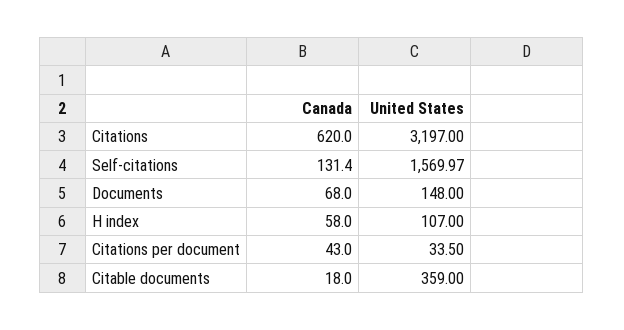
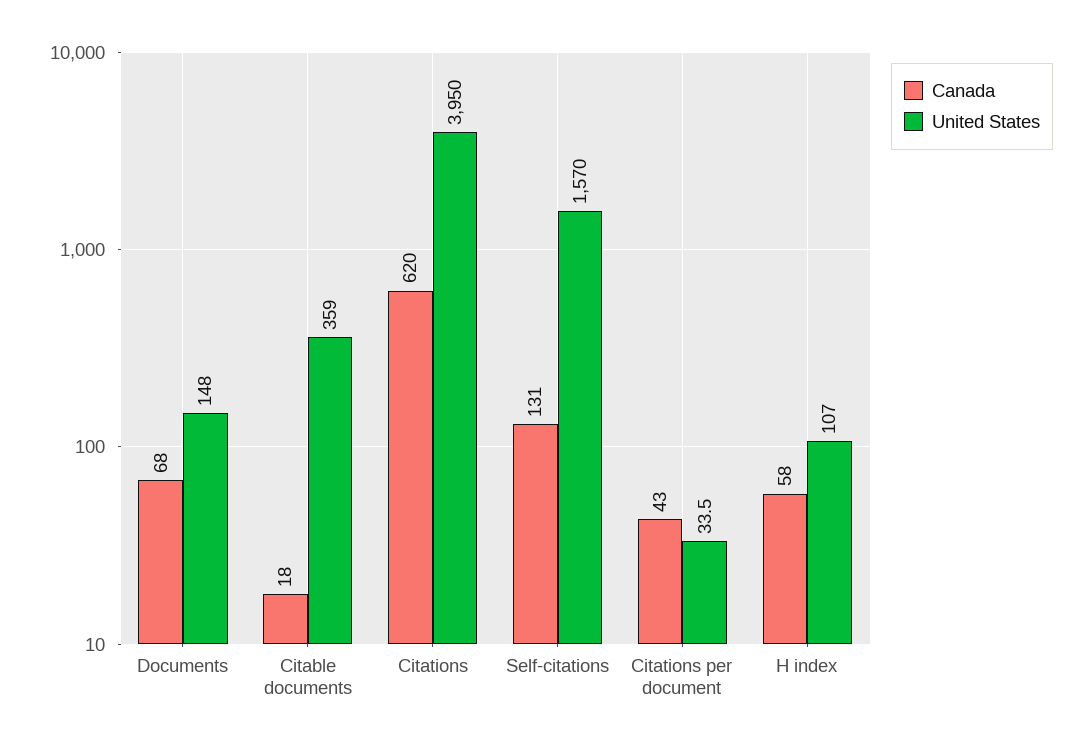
United States, Citations: 3197 -> 3950
Canada, Self-citations: 131.4 -> 131
United States, Self-citations: 1569.97 -> 1570

